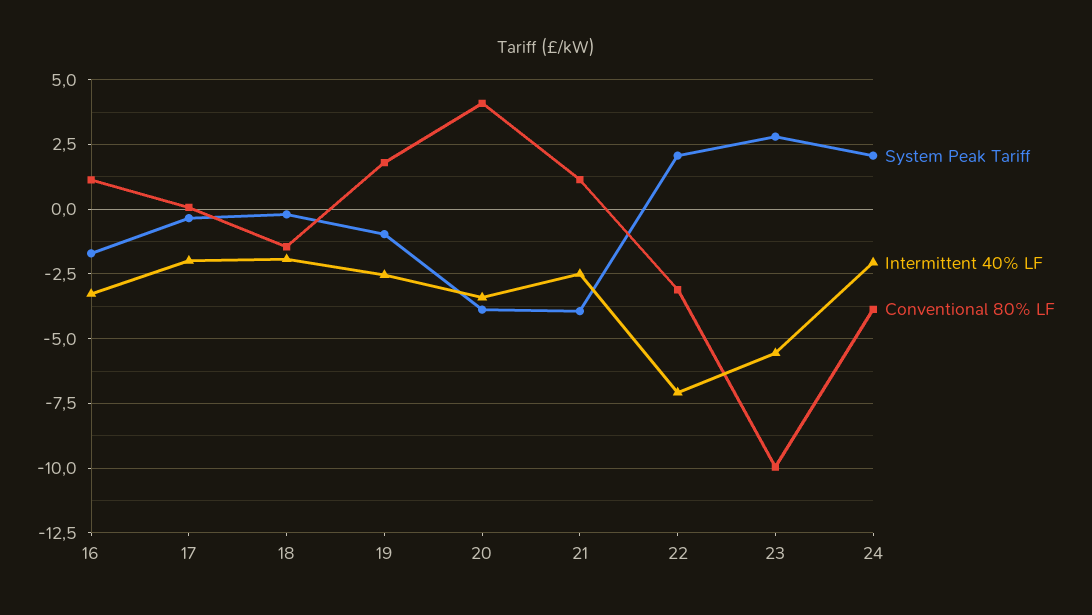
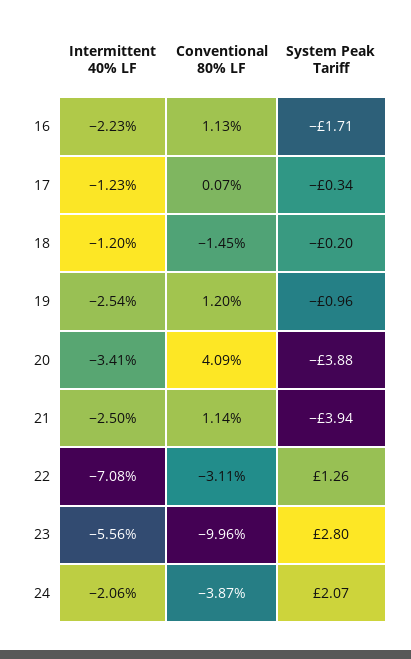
Intermittent 40% LF, 16: -3.25 -> -2.23
Intermittent 40% LF, 17: -2 -> -1.23
Intermittent 40% LF, 18: -2 -> -1.2
Conventional 80% LF, 19: 1.75 -> 1.2
System Peak Tariff, 22: 2 -> 1.26

